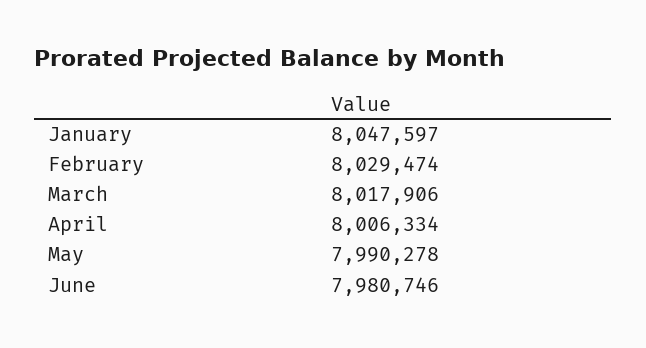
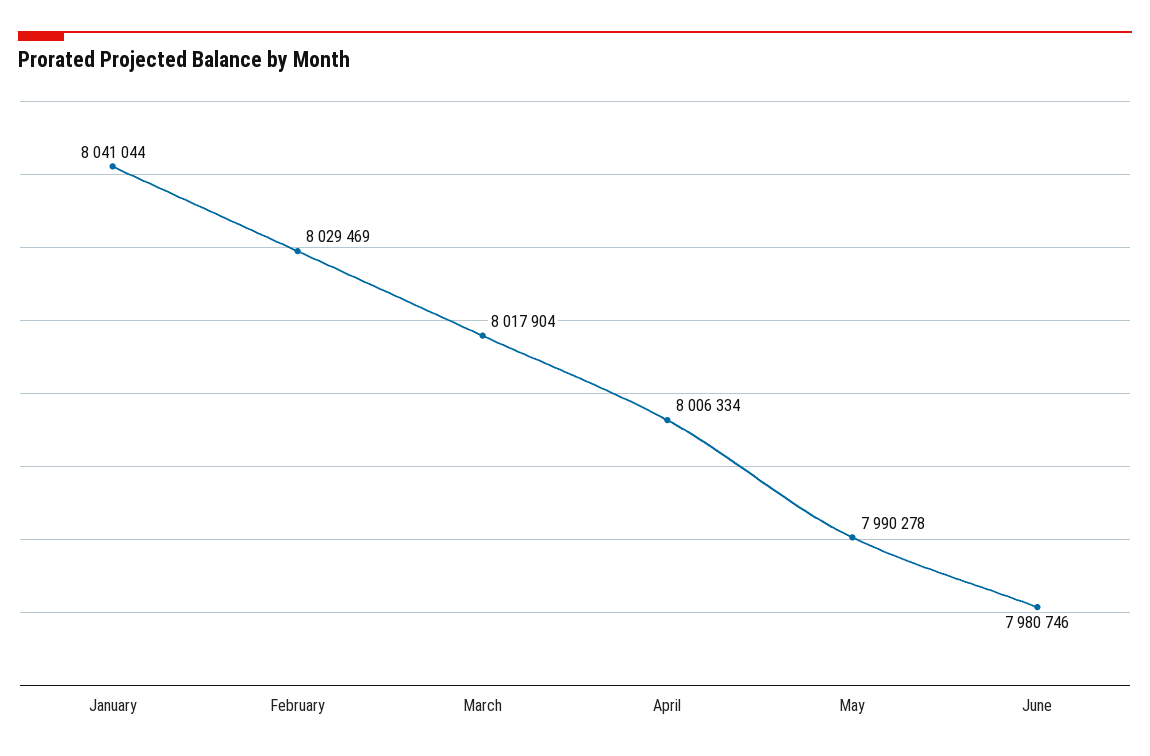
January: 8047597 -> 8041044
February: 8029474 -> 8029469
March: 8017906 -> 8017904

